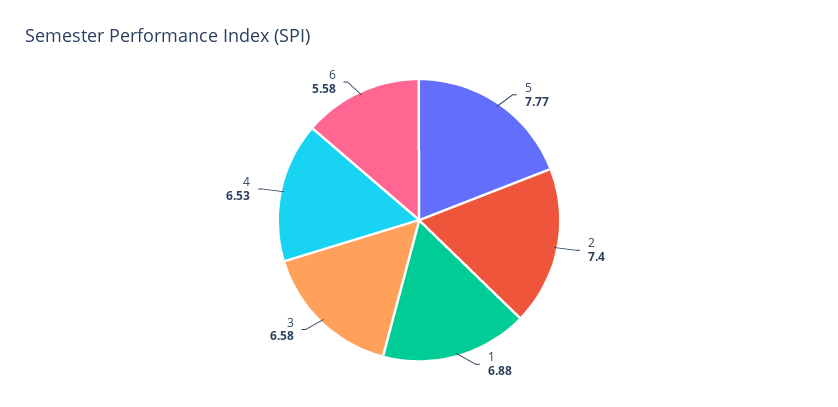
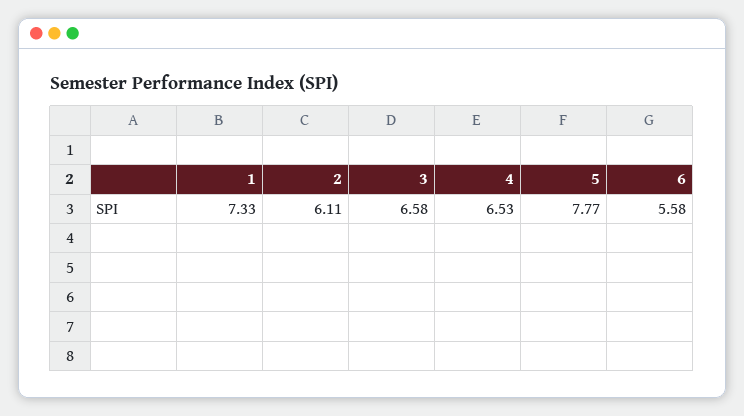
2: 7.4 -> 6.11
1: 6.88 -> 7.33

